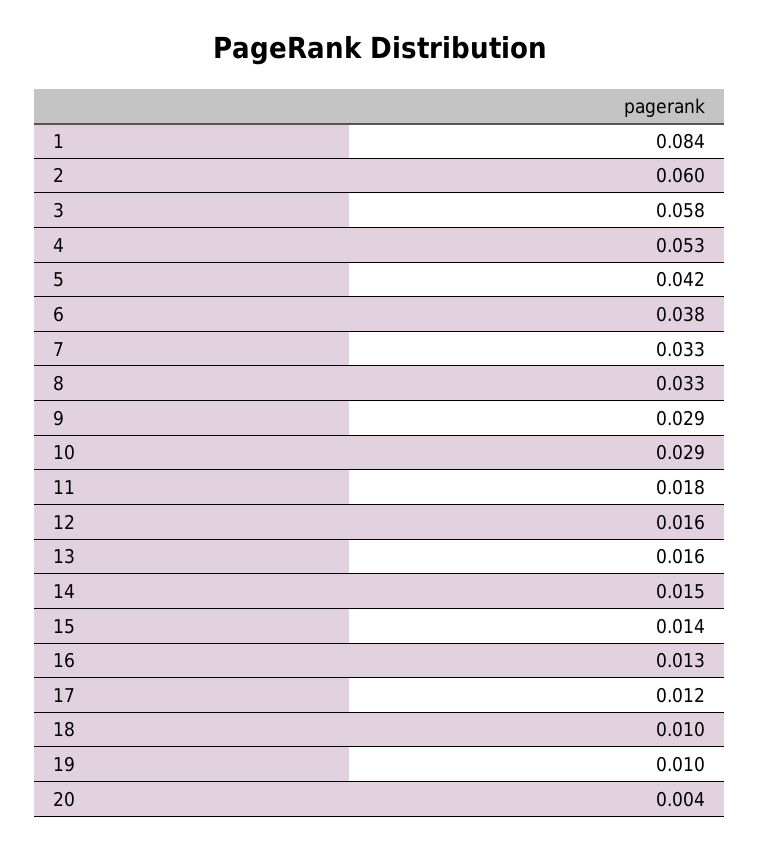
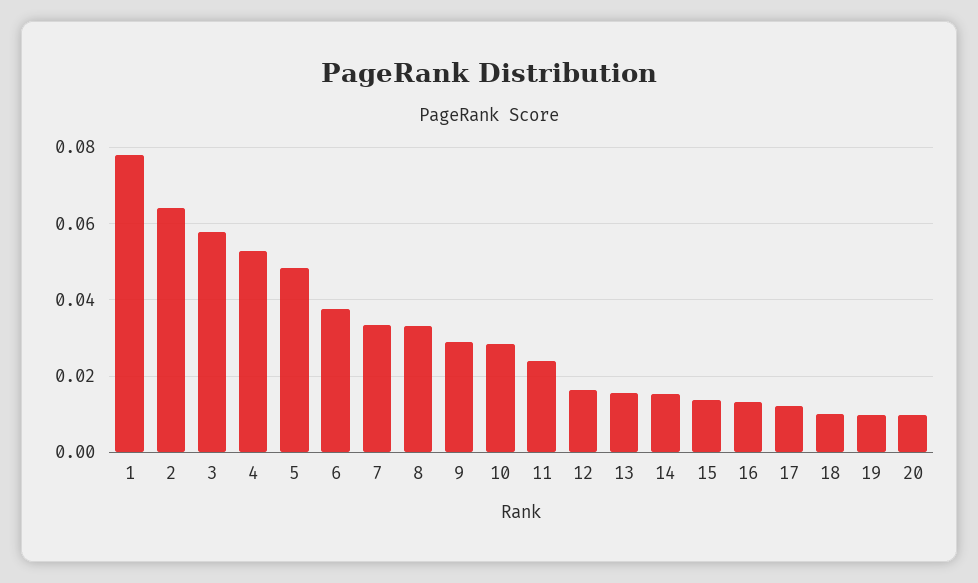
1: 0.084 -> 0.078
2: 0.06 -> 0.064
5: 0.042 -> 0.048
11: 0.018 -> 0.024
20: 0.004 -> 0.01

